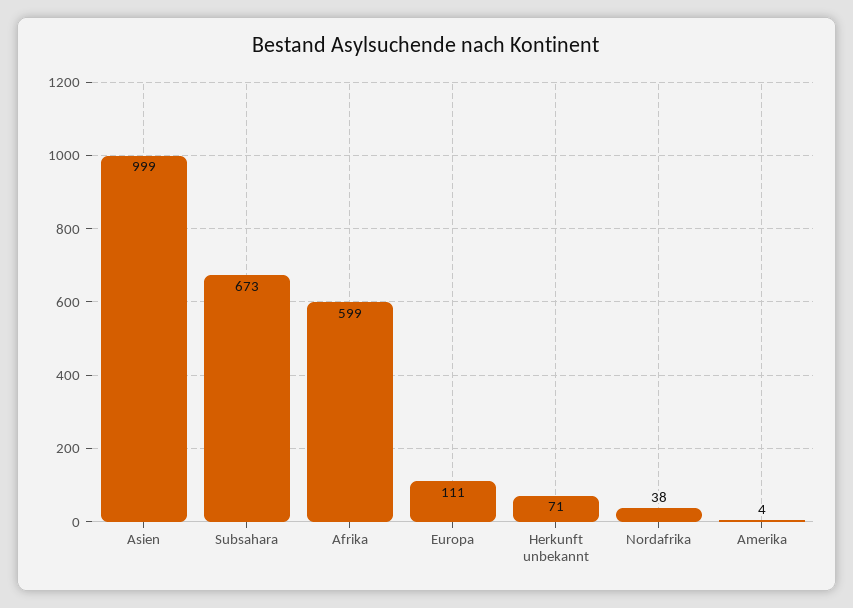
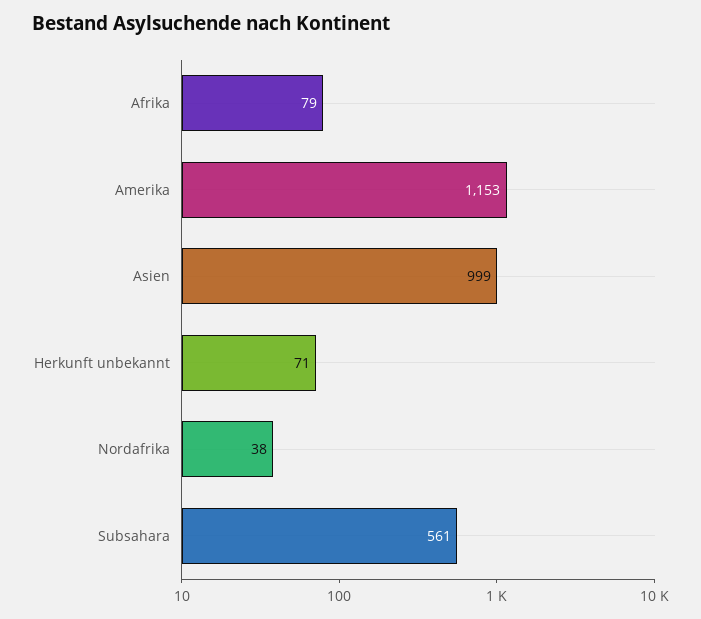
Subsahara: 673 -> 561
Afrika: 599 -> 79
Europa: 111 -> none
Amerika: 4 -> 1153

